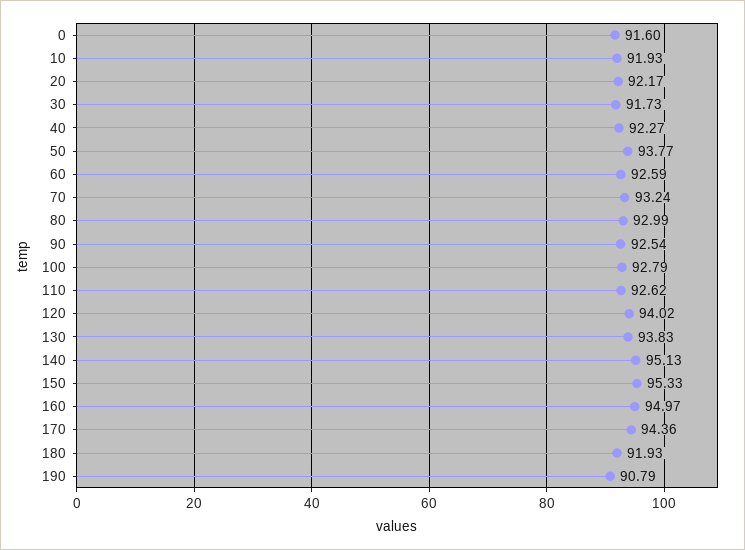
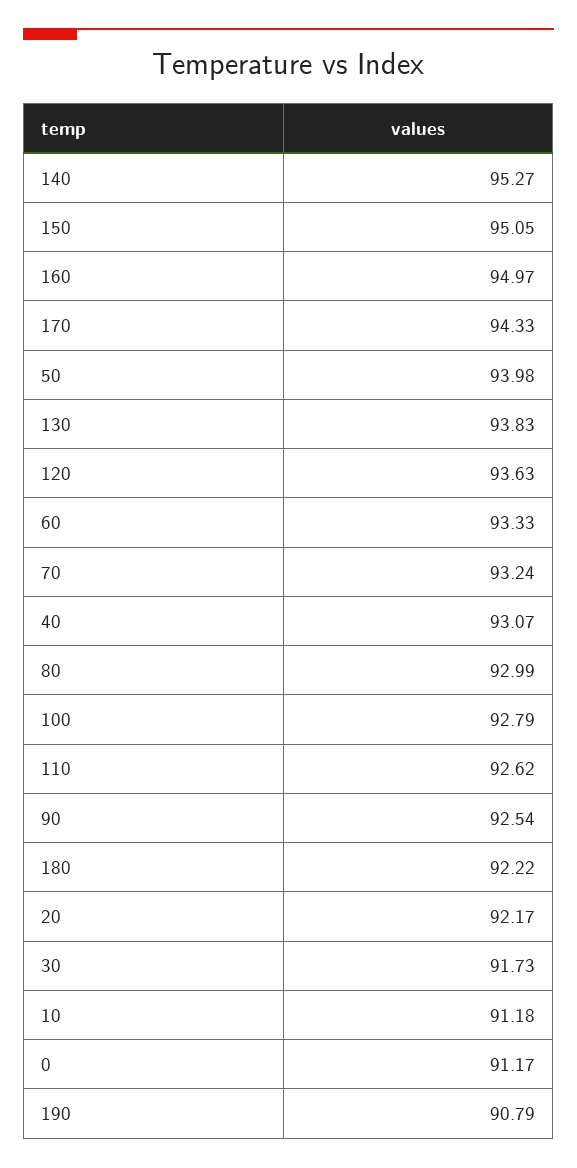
0: 91.6 -> 91.17
10: 91.93 -> 91.18
40: 92.27 -> 93.07
50: 93.77 -> 93.98
60: 92.59 -> 93.33
120: 94.02 -> 93.63
140: 95.13 -> 95.27
150: 95.33 -> 95.05
170: 94.36 -> 94.33
180: 91.93 -> 92.22

